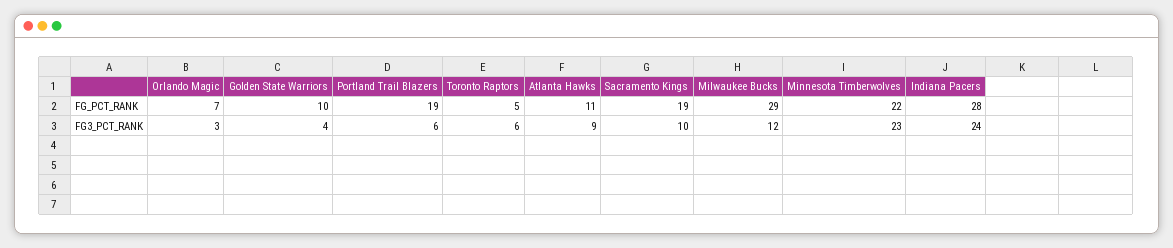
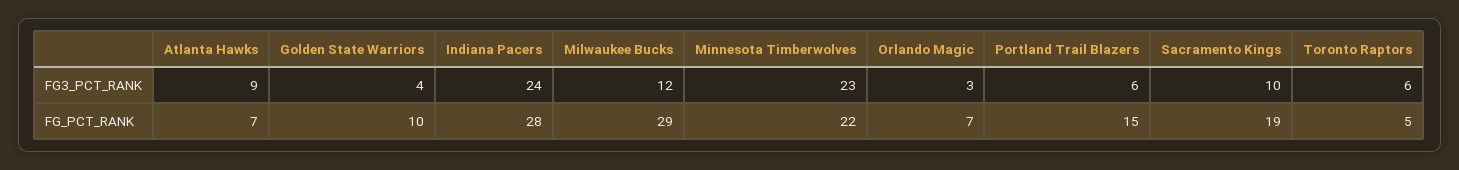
Portland Trail Blazers, FG_PCT_RANK: 19 -> 15
Atlanta Hawks, FG_PCT_RANK: 11 -> 7

